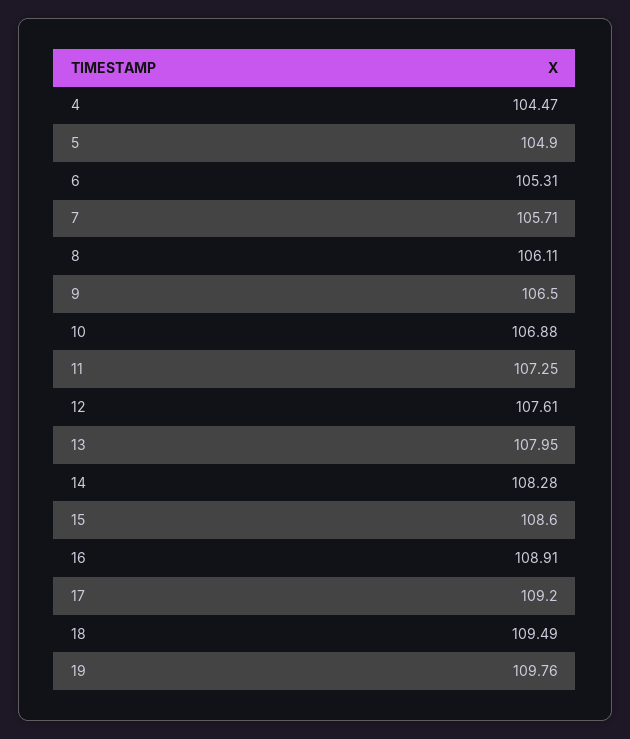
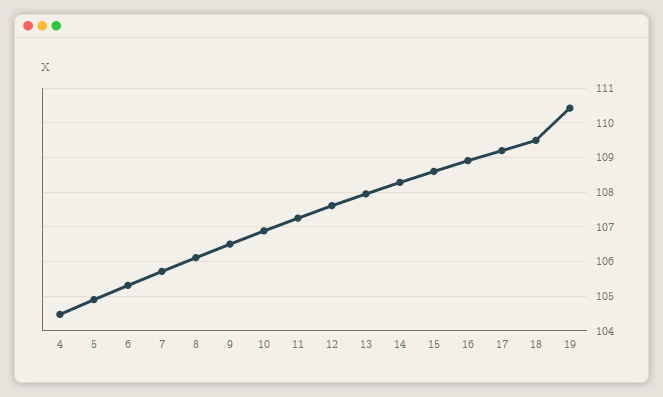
19: 109.76 -> 110.4

